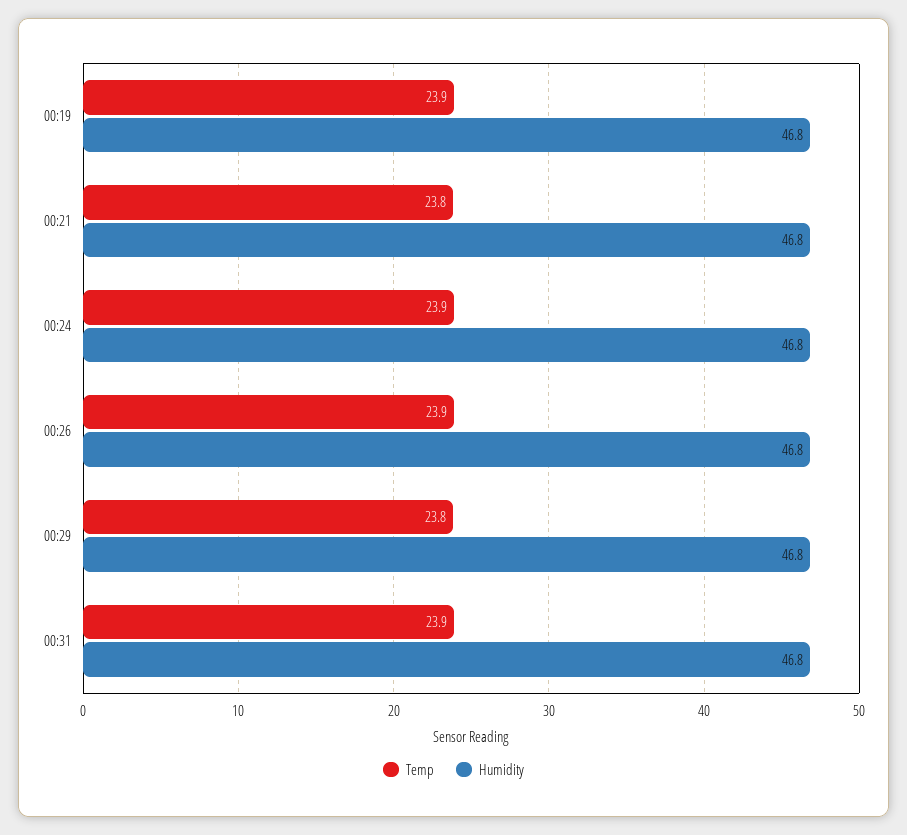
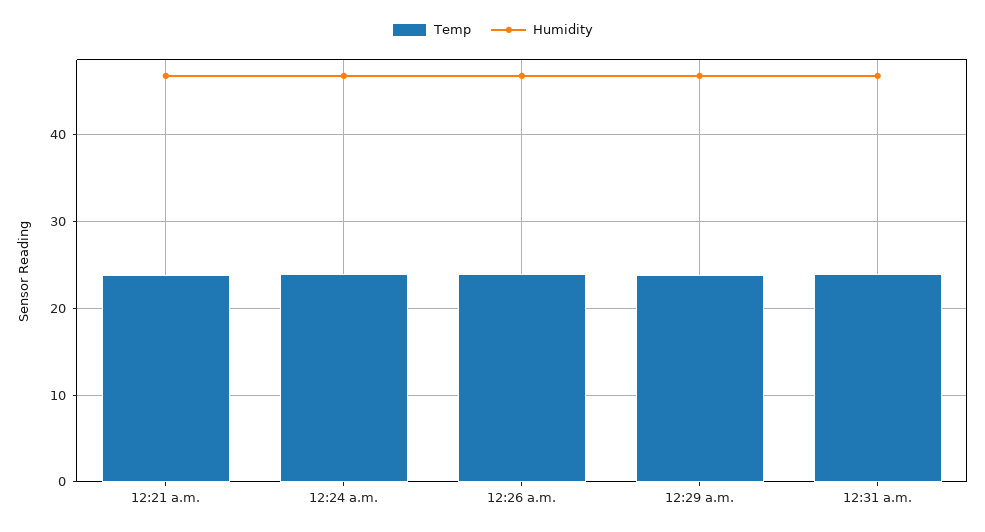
Temp, 00:19: 23.9 -> none
Humidity, 00:19: 46.8 -> none

